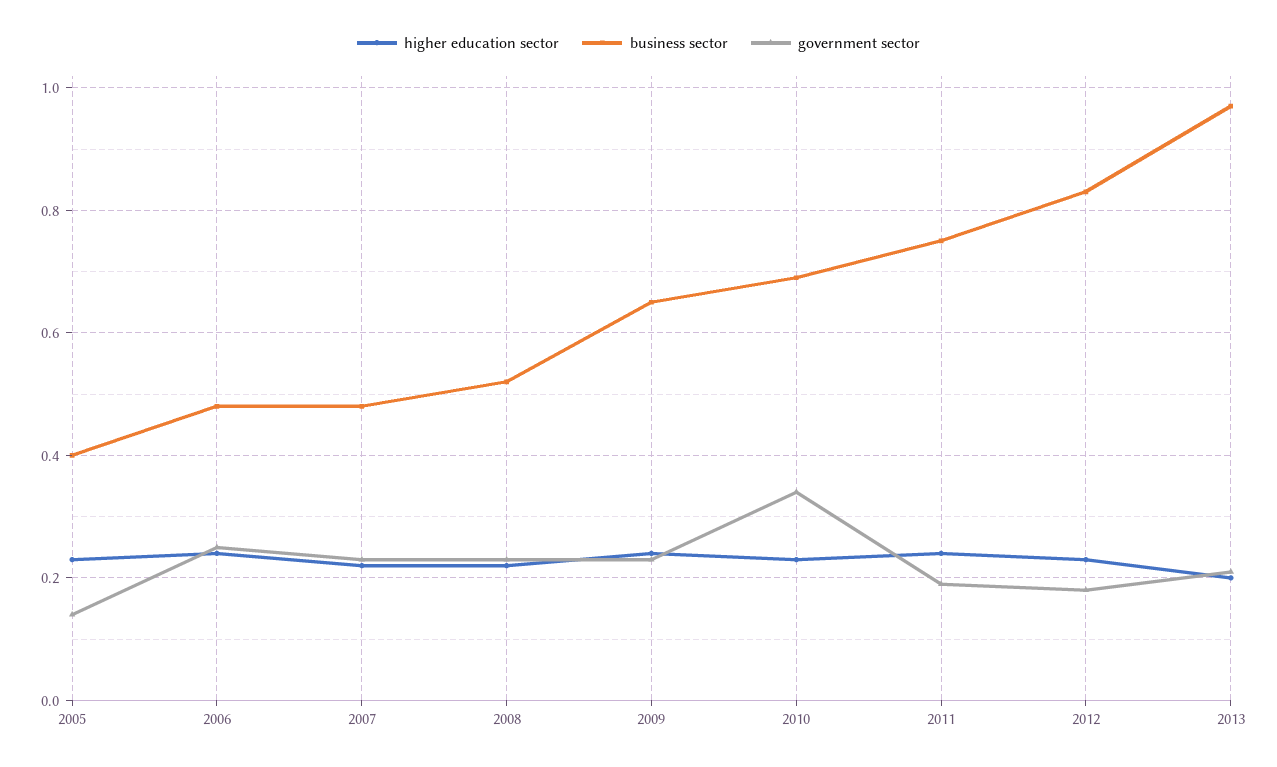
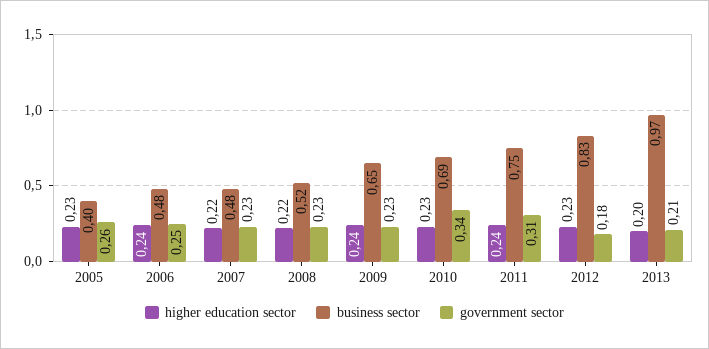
government sector, 2005: 0.15 -> 0.26
government sector, 2011: 0.2 -> 0.31

